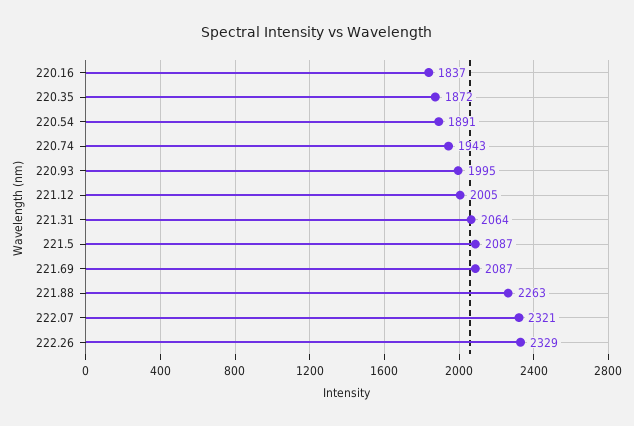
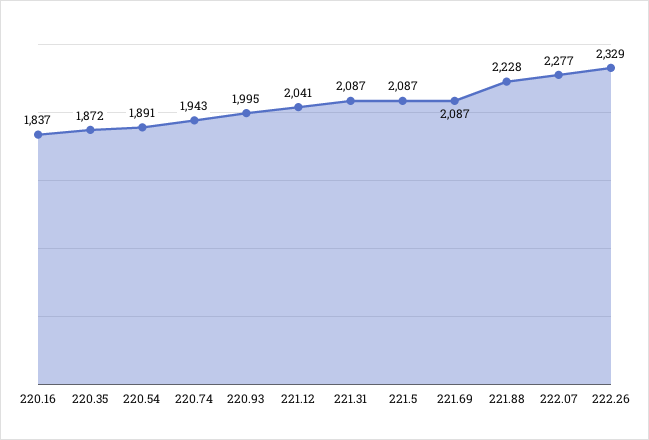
221.12: 2005 -> 2041
221.31: 2064 -> 2087
221.88: 2263 -> 2228
222.07: 2321 -> 2277

